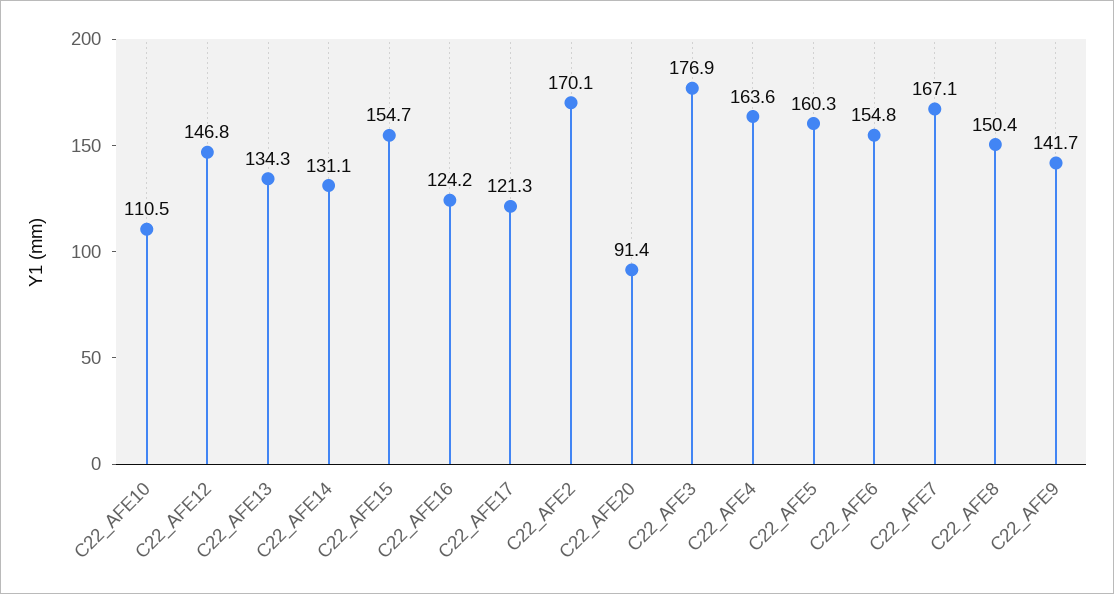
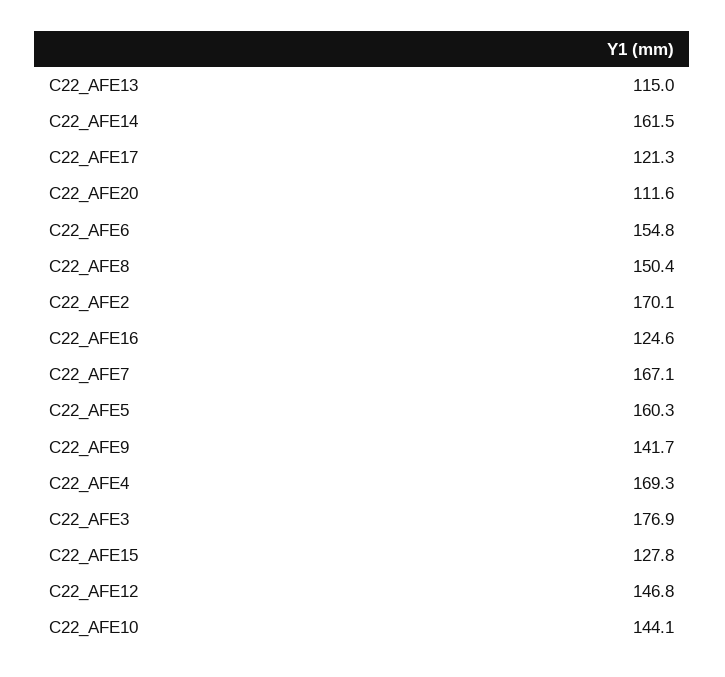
C22_AFE10: 110.5 -> 144.1
C22_AFE13: 134.3 -> 115
C22_AFE14: 131.1 -> 161.5
C22_AFE15: 154.7 -> 127.8
C22_AFE16: 124.2 -> 124.6
C22_AFE20: 91.4 -> 111.6
C22_AFE4: 163.6 -> 169.3

